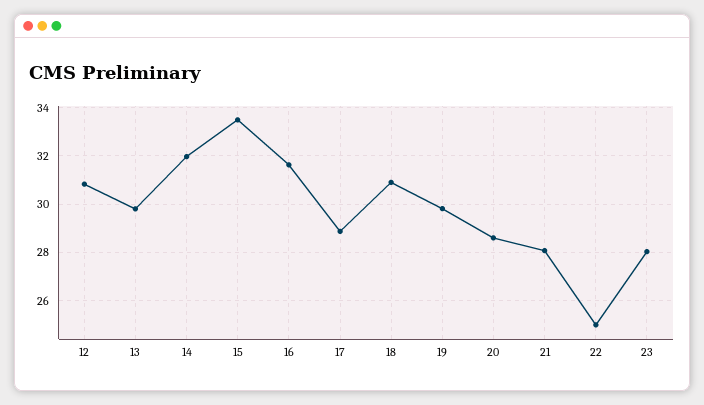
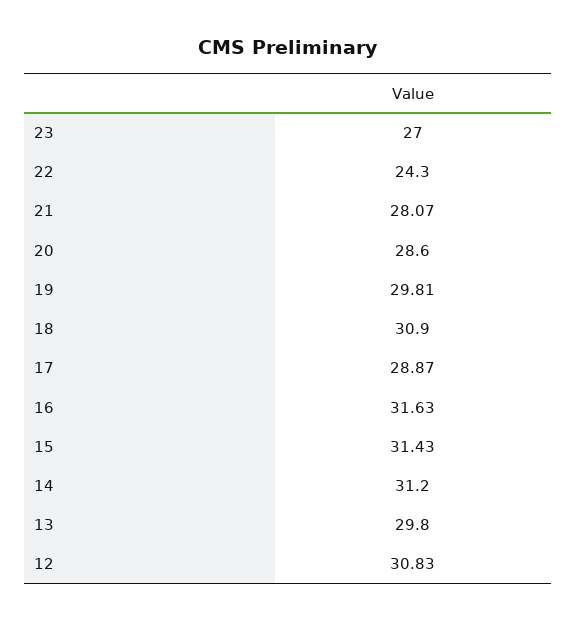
14: 32 -> 31.2
15: 33.5 -> 31.43
22: 25 -> 24.3
23: 28 -> 27

